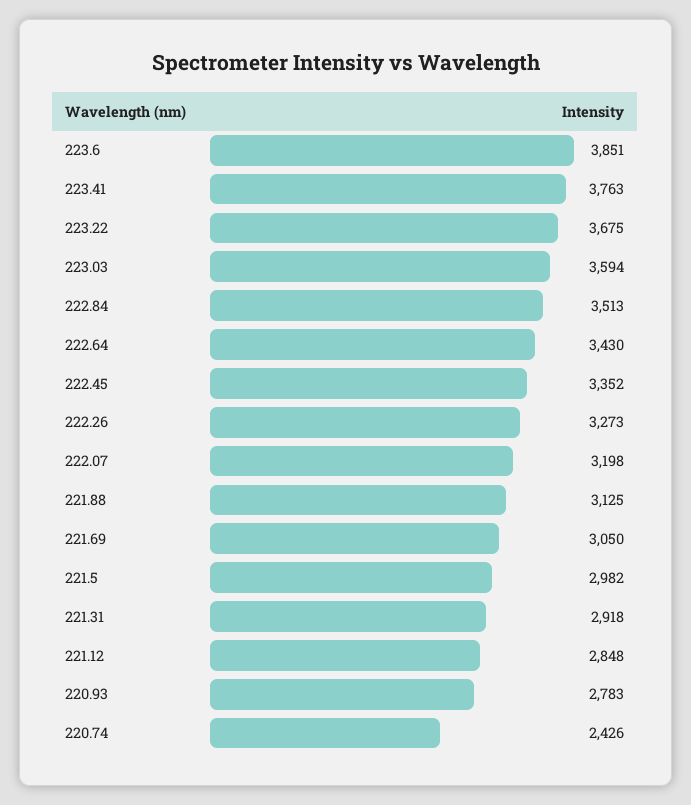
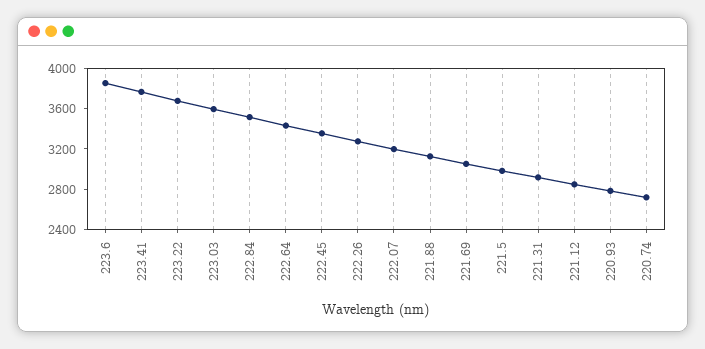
220.74: 2426 -> 2700

